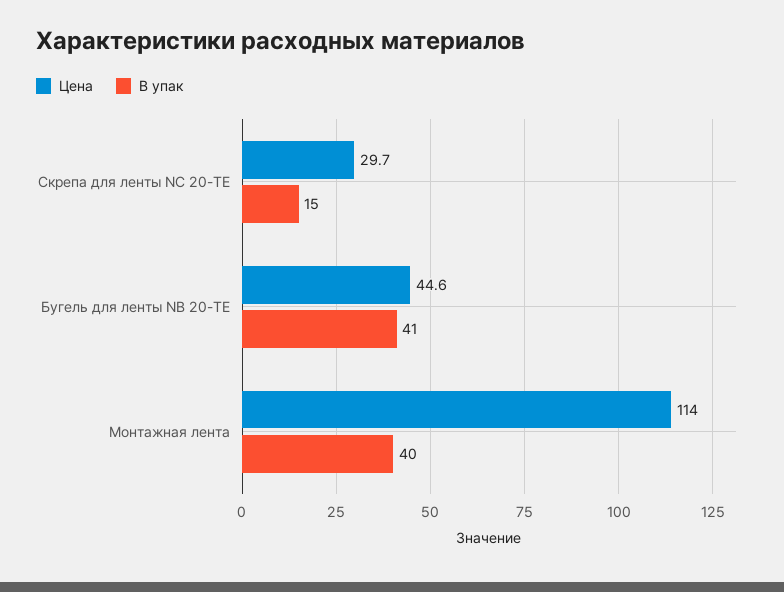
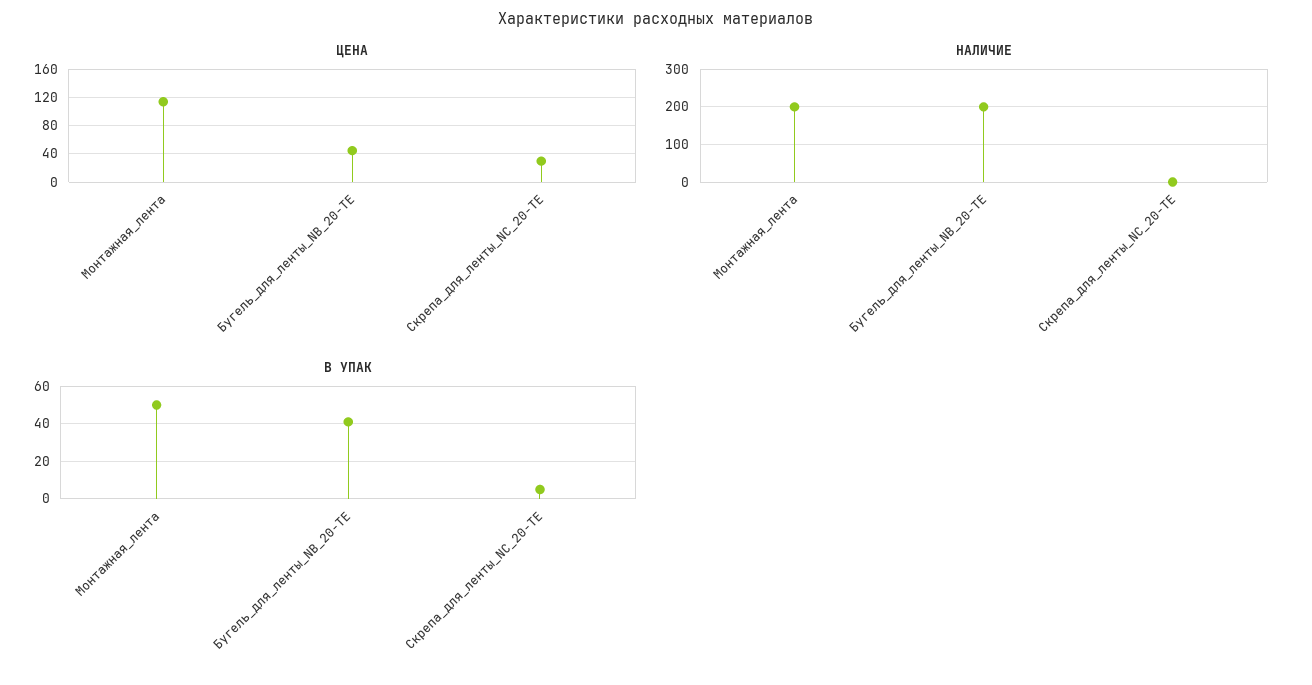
В упак, Скрепа для ленты NC 20-TE: 15 -> 5
В упак, Монтажная лента: 40 -> 50
НАЛИЧИЕ, Монтажная лента: none -> 200
НАЛИЧИЕ, Бугель для ленты NB 20-TE: none -> 200
НАЛИЧИЕ, Скрепа для ленты NC 20-TE: none -> 0

